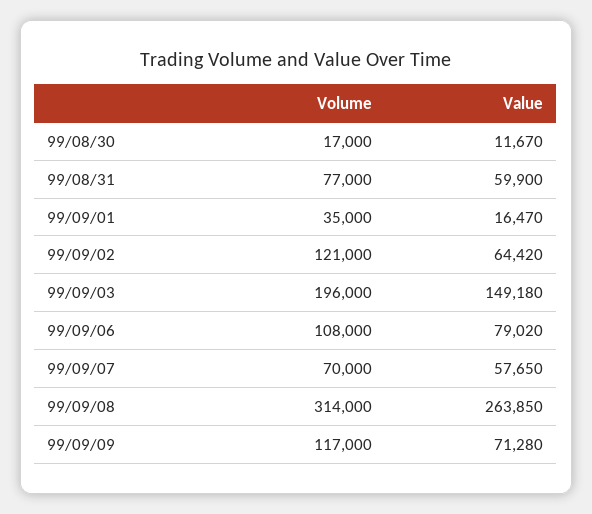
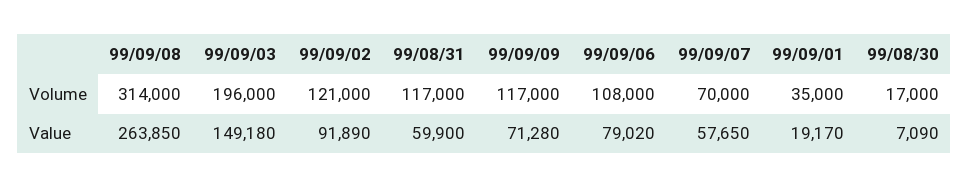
Value, 99/08/30: 11670 -> 7090
Volume, 99/08/31: 77000 -> 117000
Value, 99/09/01: 16470 -> 19170
Value, 99/09/02: 64420 -> 91890

